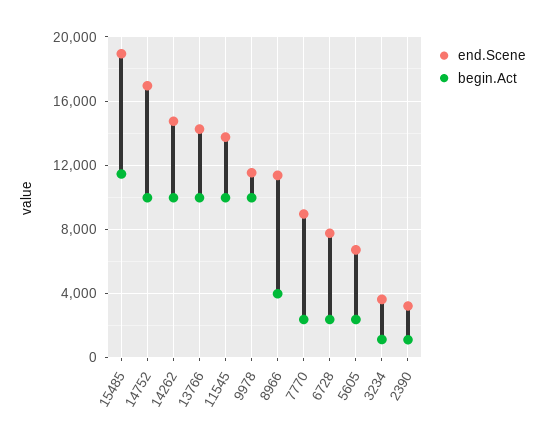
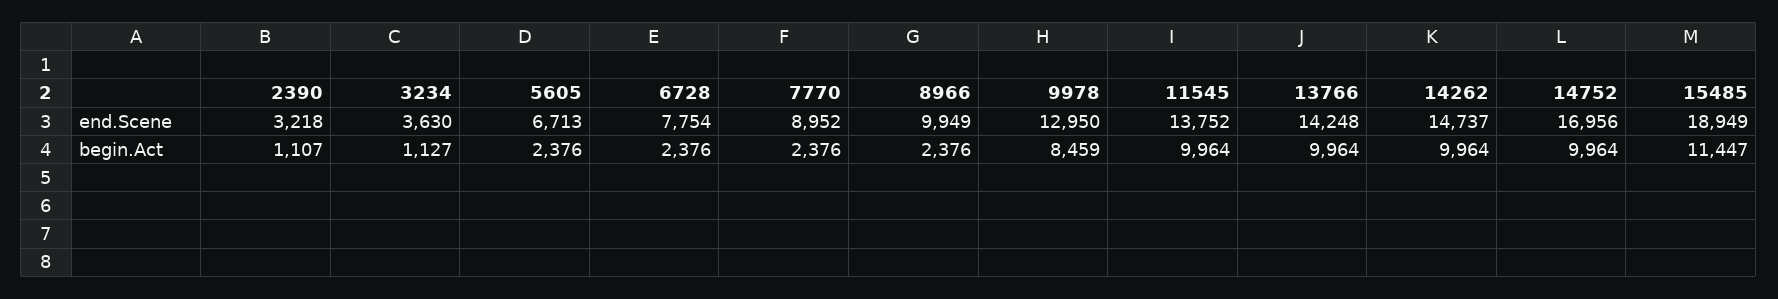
end.Scene, 9978: 11500 -> 12950
begin.Act, 9978: 10000 -> 8459
end.Scene, 8966: 11500 -> 9949
begin.Act, 8966: 4000 -> 2376

